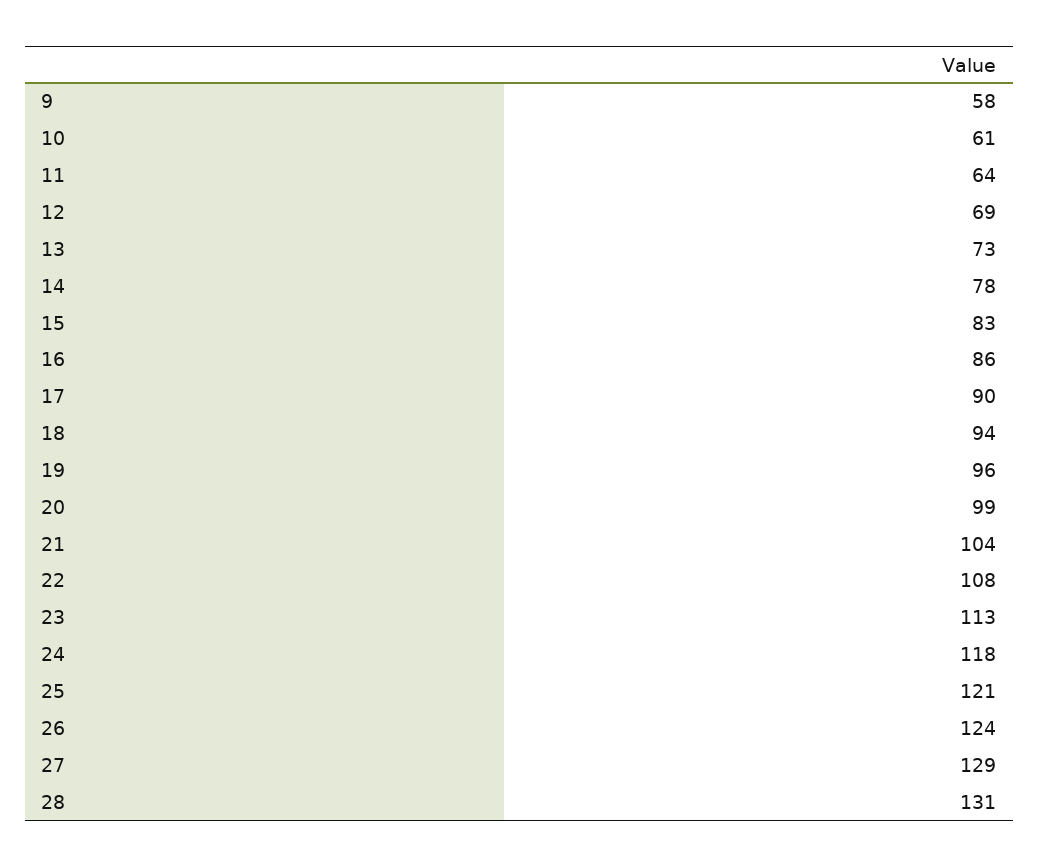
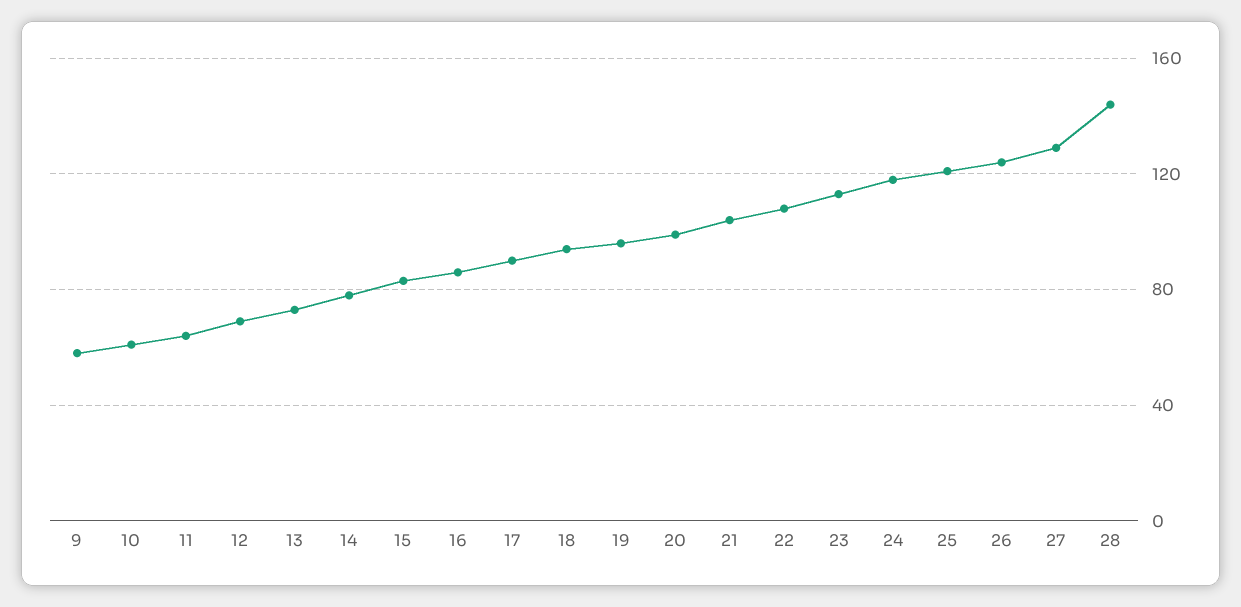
28: 131 -> 145

